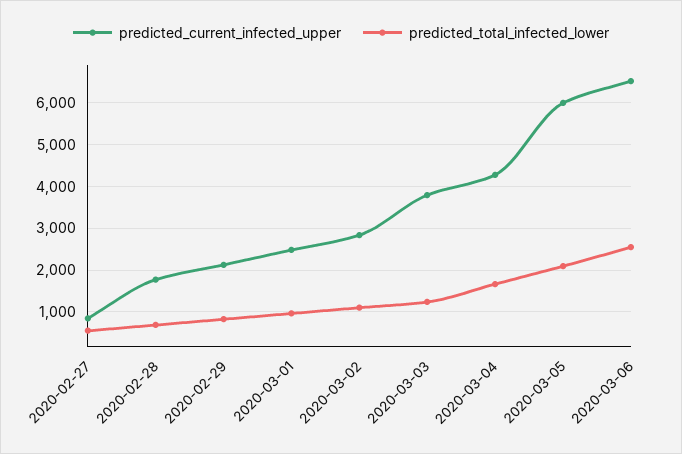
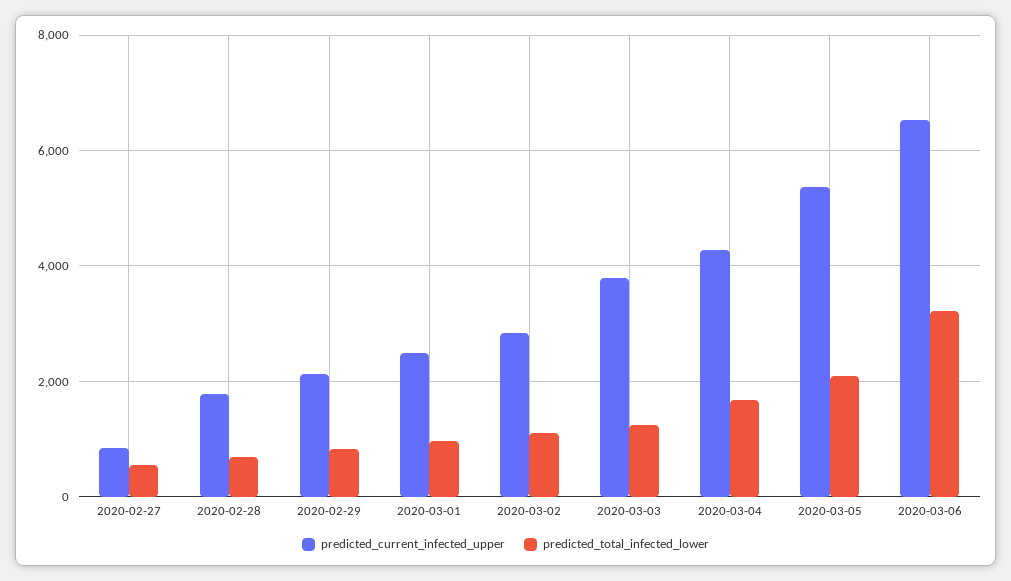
predicted_current_infected_upper, 2020-03-05: 6000 -> 5400
predicted_total_infected_lower, 2020-03-06: 2600 -> 3200

